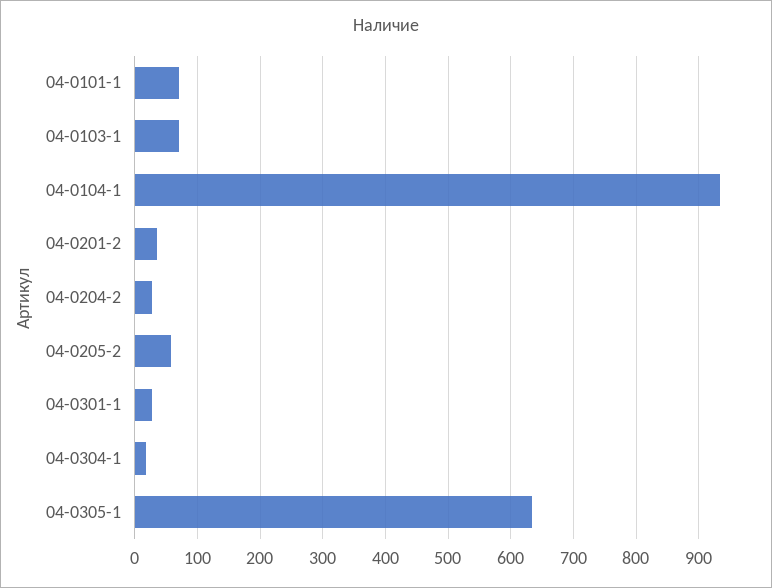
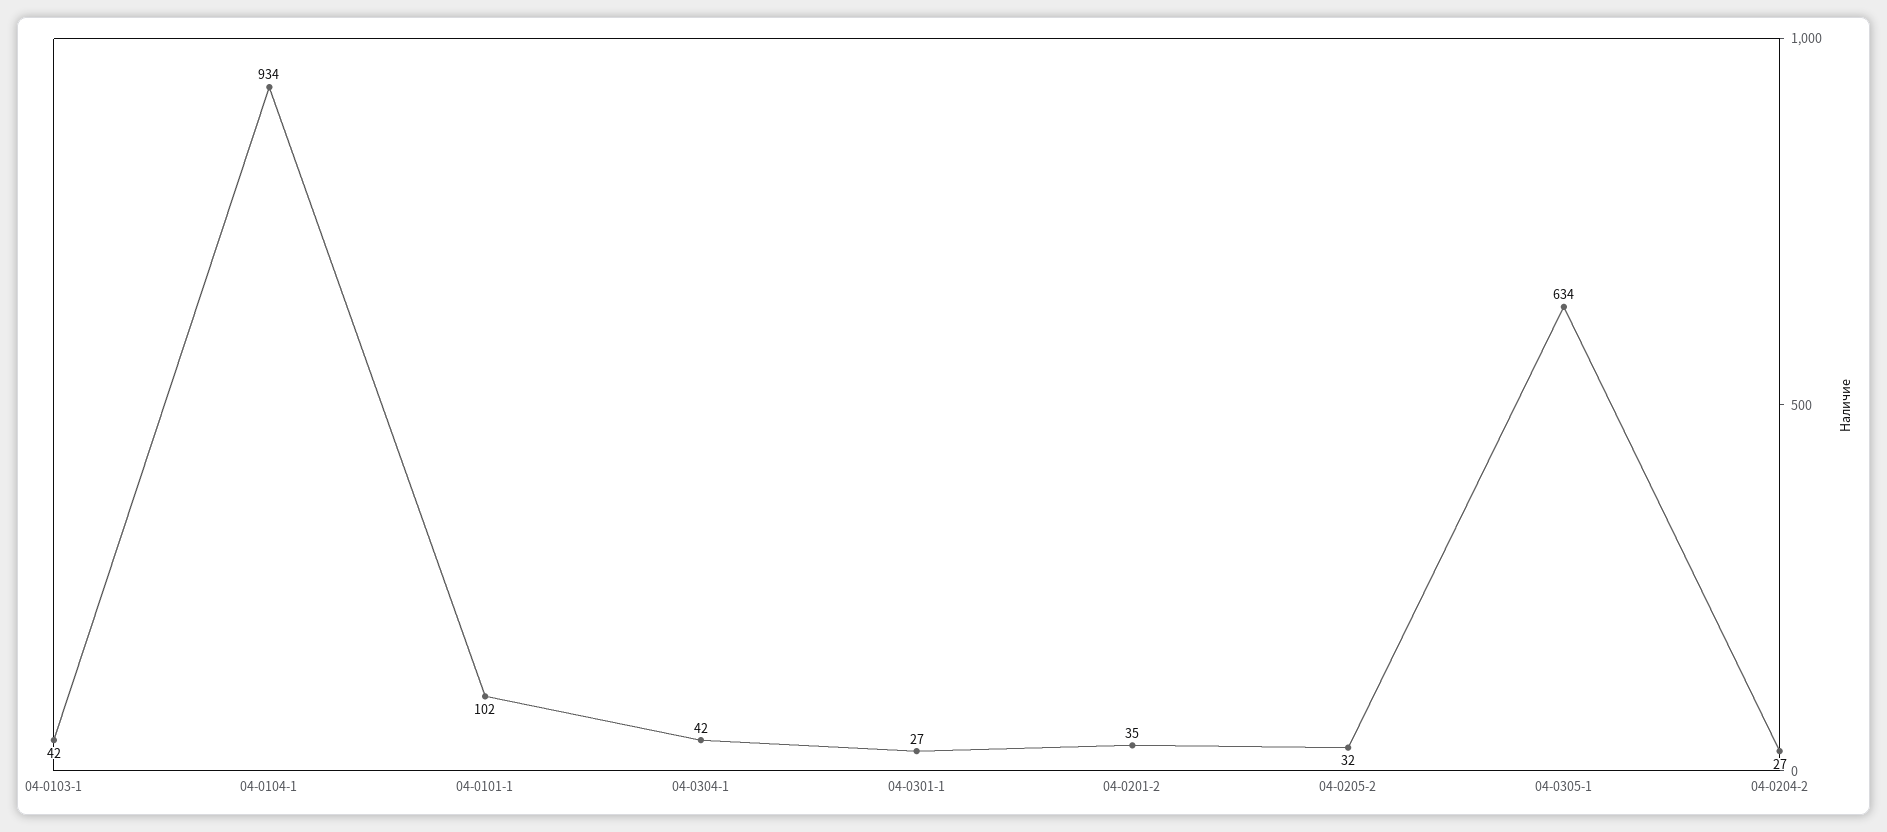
04-0101-1: 70 -> 102
04-0103-1: 70 -> 42
04-0205-2: 60 -> 32
04-0304-1: 20 -> 42

